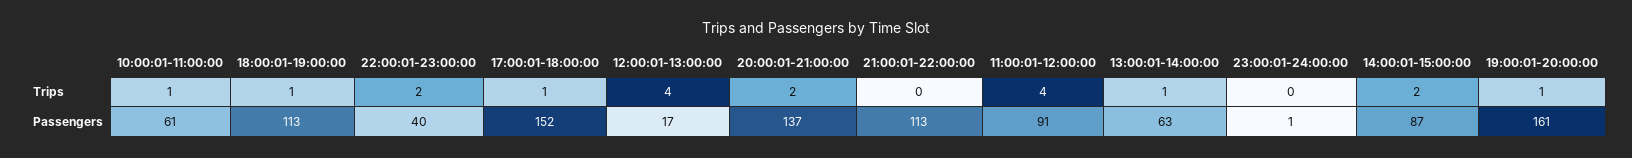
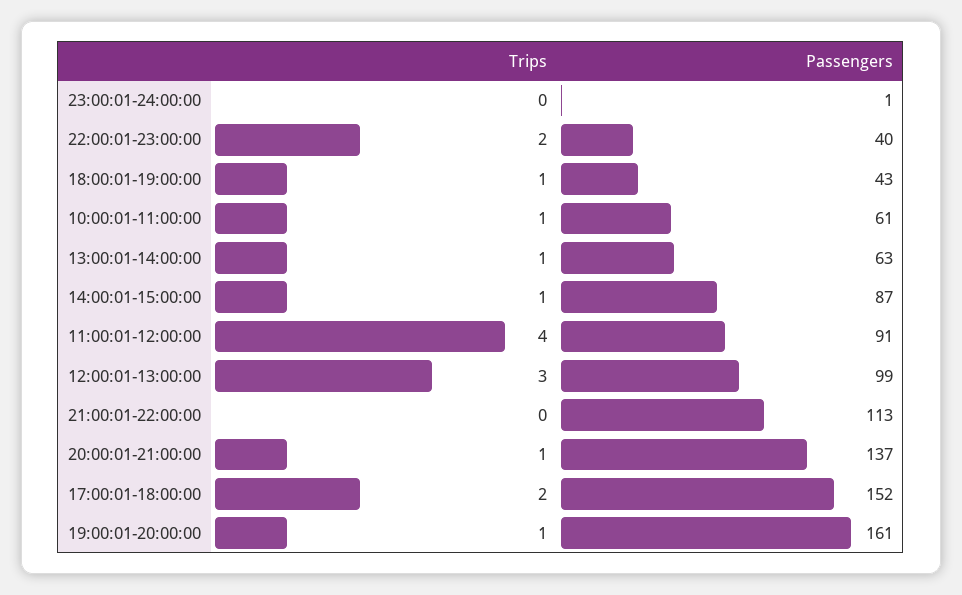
17:00:01-18:00:00, Trips: 1 -> 2
12:00:01-13:00:00, Trips: 4 -> 3
20:00:01-21:00:00, Trips: 2 -> 1
14:00:01-15:00:00, Trips: 2 -> 1
18:00:01-19:00:00, Passengers: 113 -> 43
12:00:01-13:00:00, Passengers: 17 -> 99

